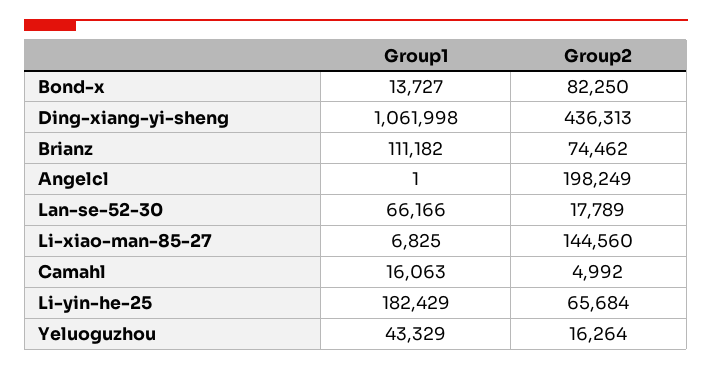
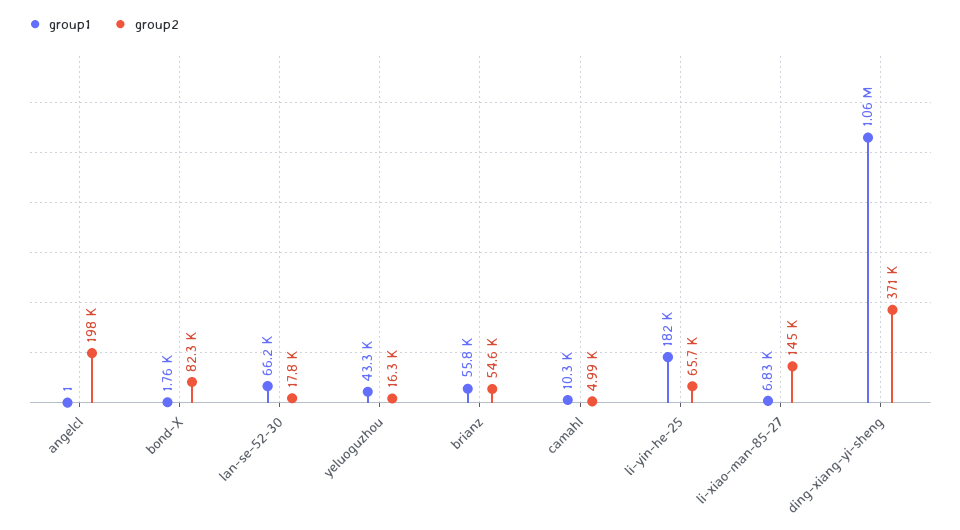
Group1, Bond-x: 13727 -> 1760
Group2, Ding-xiang-yi-sheng: 436313 -> 371000
Group1, Brianz: 111182 -> 55800
Group2, Brianz: 74462 -> 54600
Group1, Camahl: 16063 -> 10300

